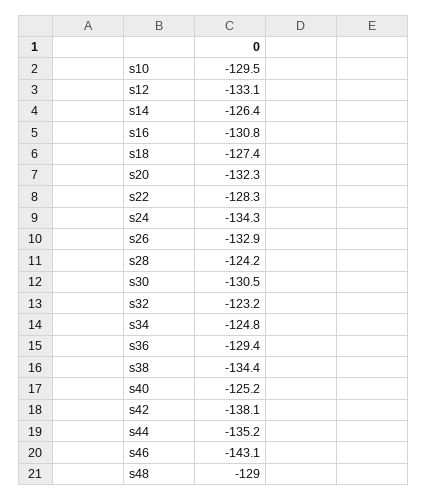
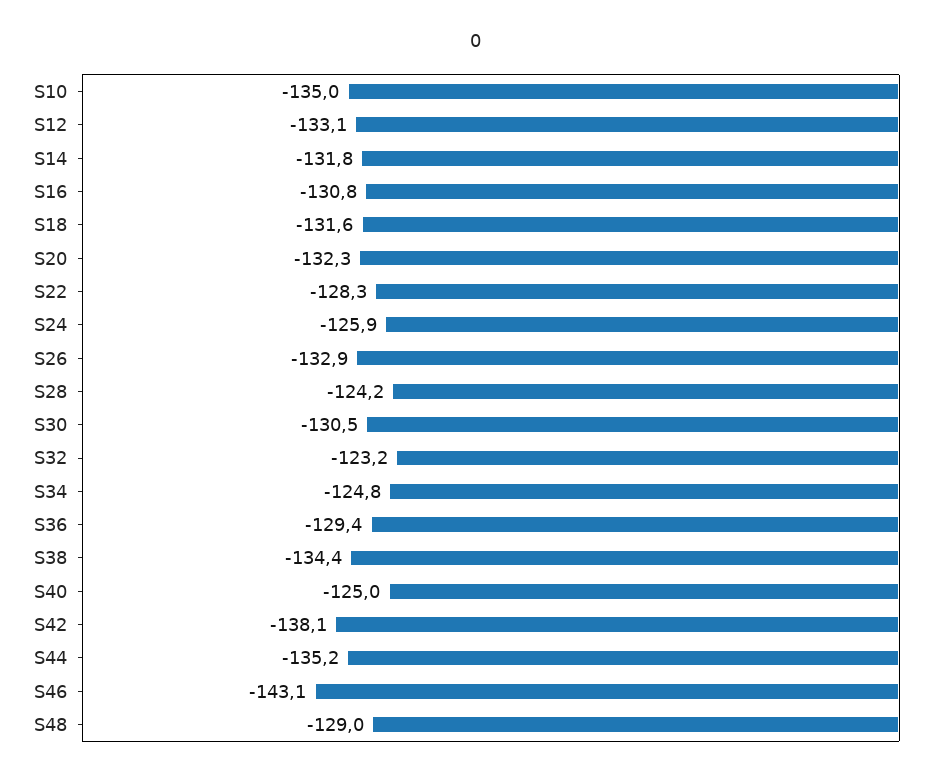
s10: -129.5 -> -135
s14: -126.4 -> -131.8
s18: -127.4 -> -131.6
s24: -134.3 -> -125.9
s40: -125.2 -> -125

